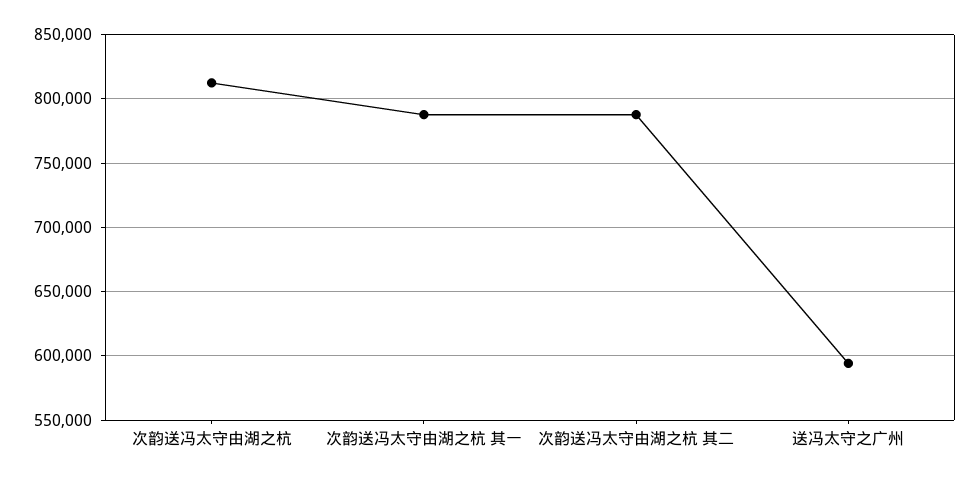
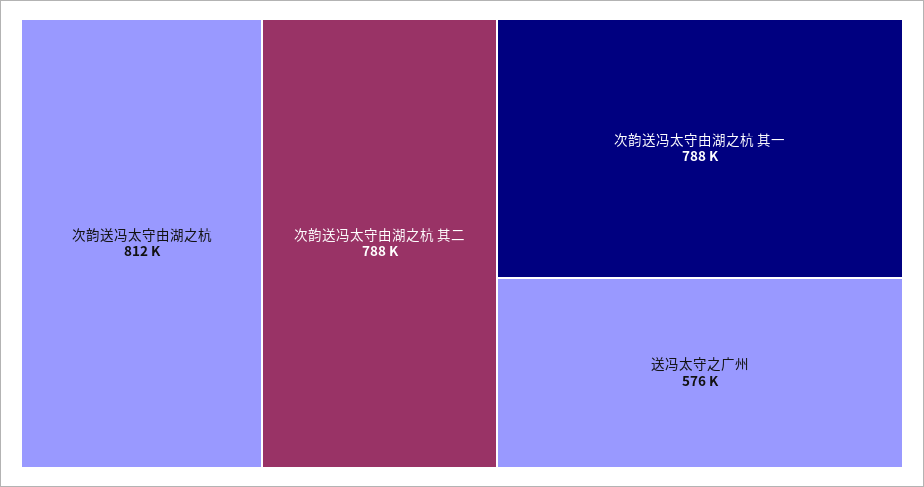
送冯太守之广州: 595000 -> 576000

